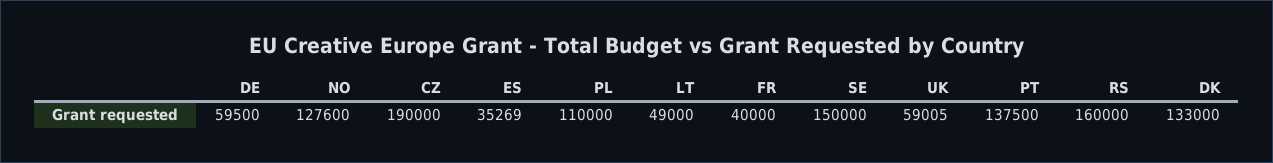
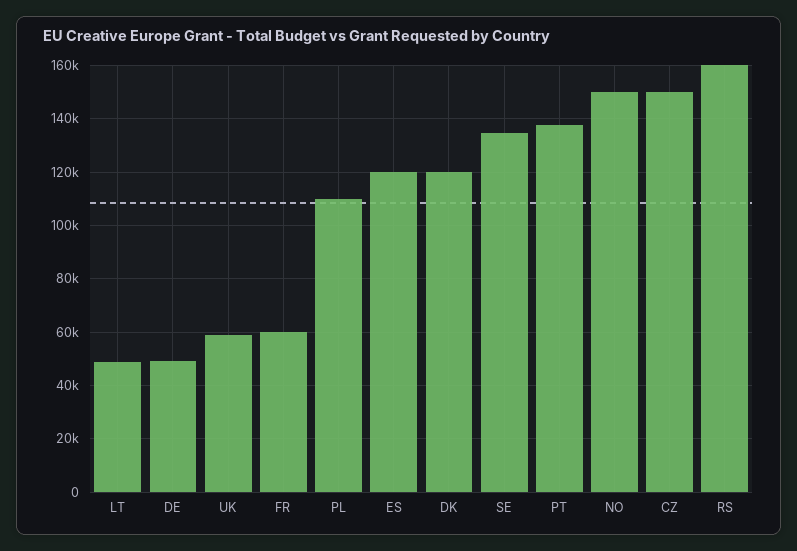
DE: 59500 -> 50000
NO: 127600 -> 150000
CZ: 190000 -> 150000
ES: 35269 -> 120000
FR: 40000 -> 60000
SE: 150000 -> 135000
DK: 133000 -> 120000

